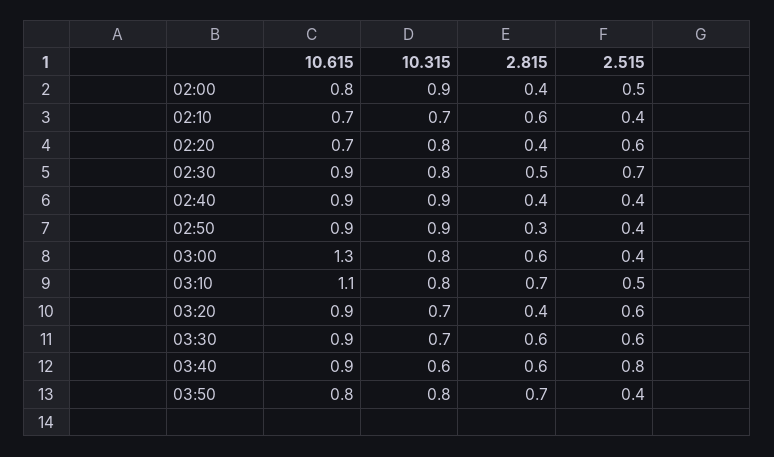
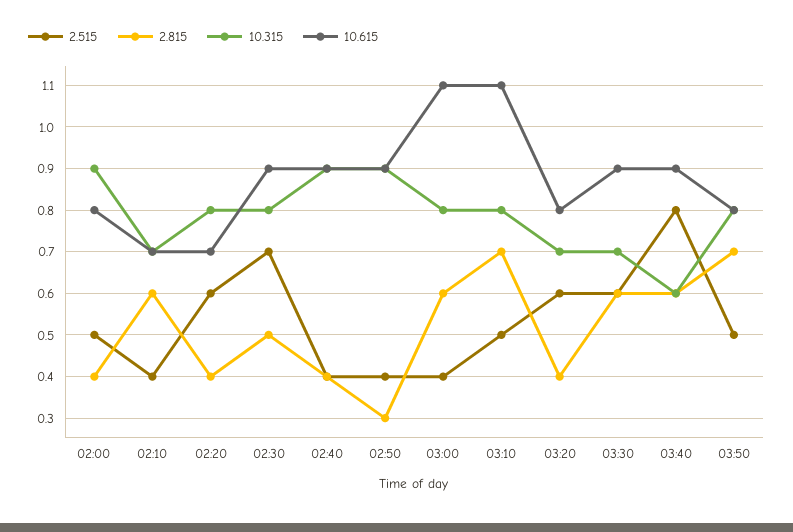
10.615, 03:00: 1.3 -> 1.1
10.615, 03:20: 0.9 -> 0.8
2.515, 03:50: 0.4 -> 0.5

